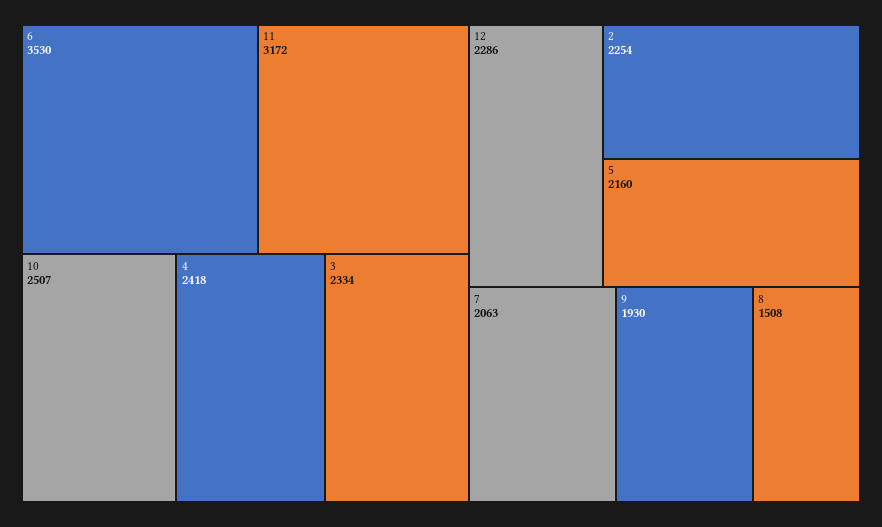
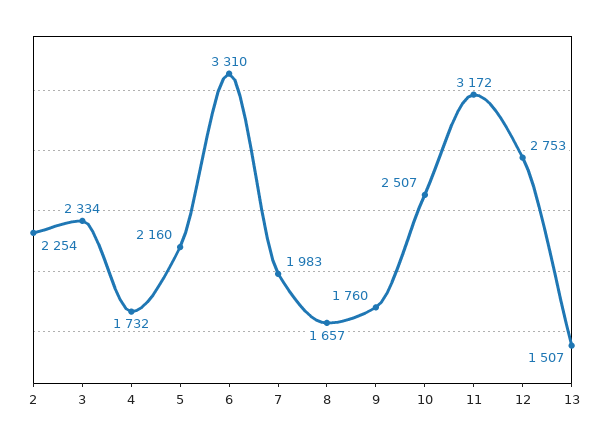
6: 3530 -> 3310
4: 2418 -> 1732
12: 2286 -> 2753
7: 2063 -> 1983
9: 1930 -> 1760
8: 1508 -> 1657
13: none -> 1507

